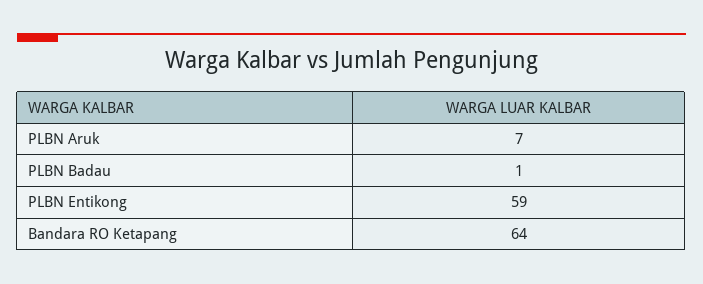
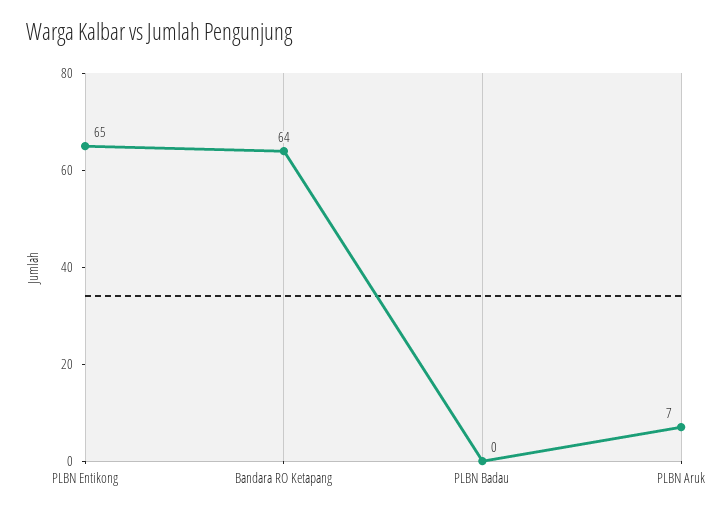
PLBN Badau: 1 -> 0
PLBN Entikong: 59 -> 65

